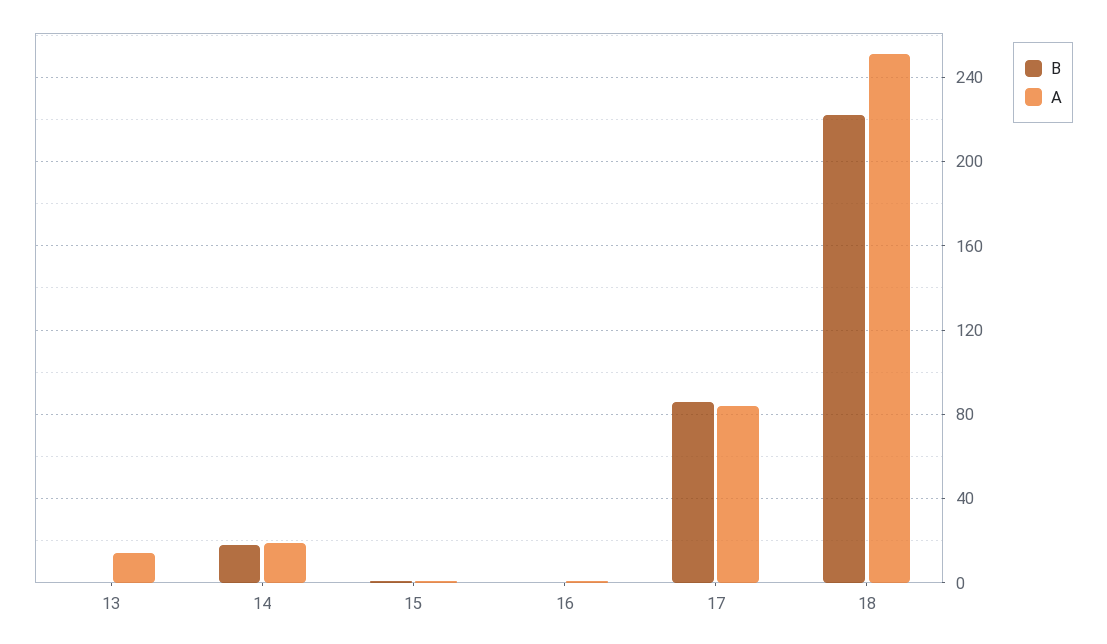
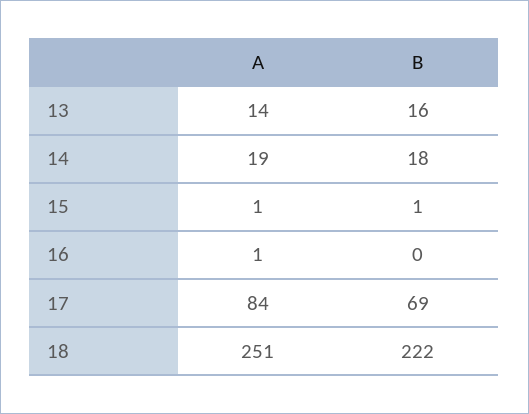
B, 13: 0 -> 16
B, 17: 85 -> 69

